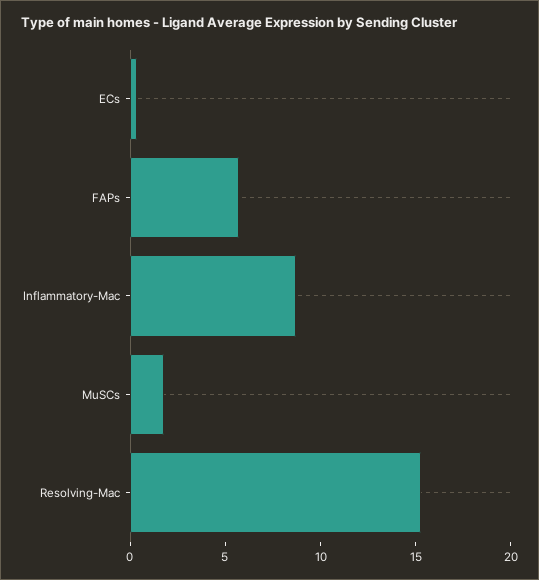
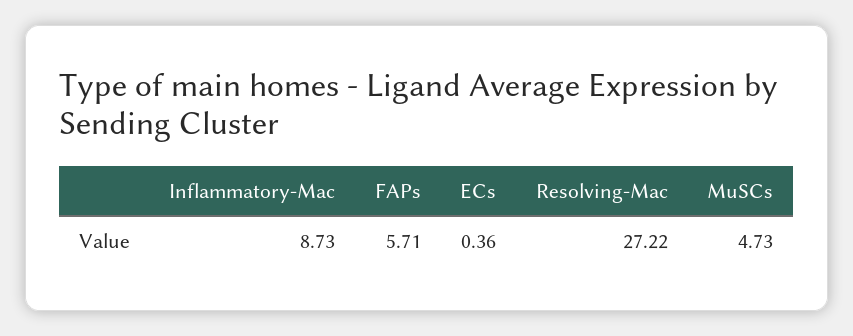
MuSCs: 2 -> 4.73
Resolving-Mac: 15 -> 27.22

